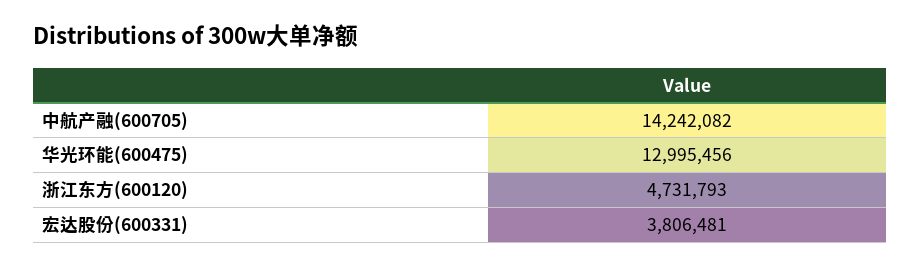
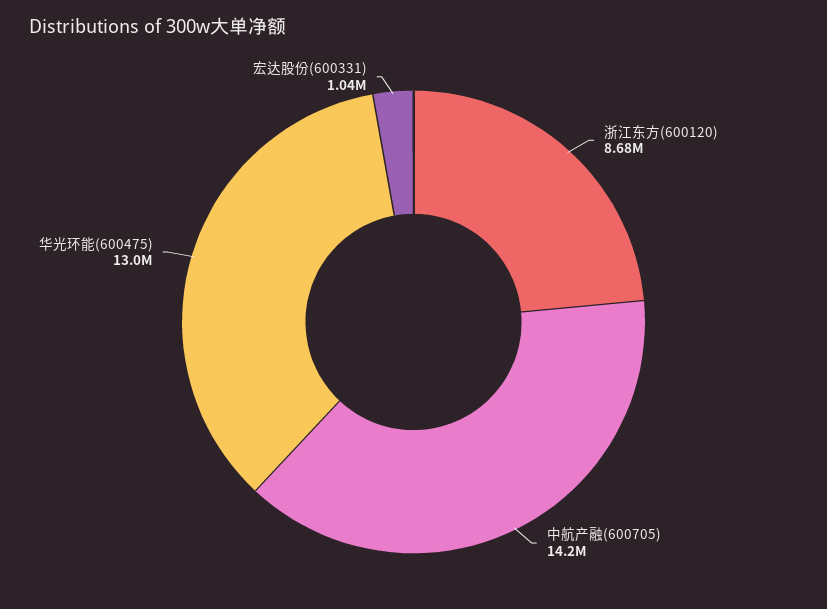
浙江东方(600120): 4731793 -> 8680000
宏达股份(600331): 3806481 -> 1040000

